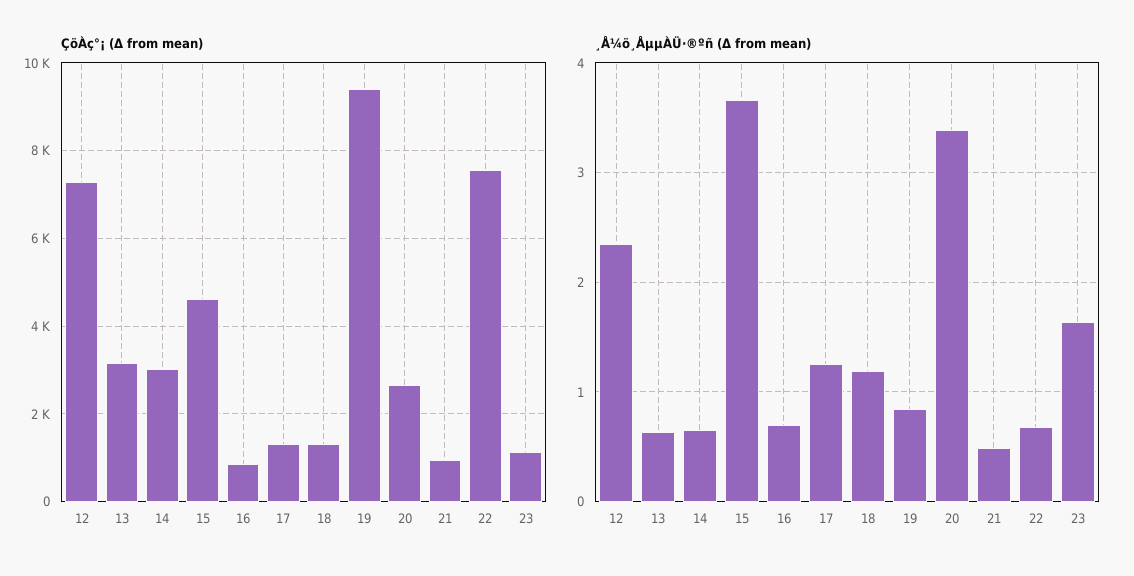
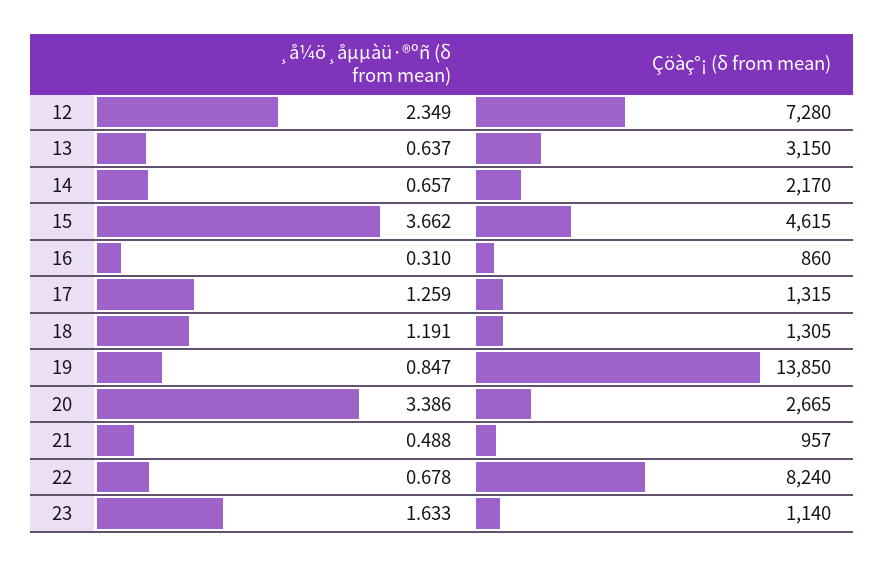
ÇöÀç°¡ (Δ from mean), 14: 3000 -> 2170
ÇöÀç°¡ (Δ from mean), 19: 9400 -> 13850
ÇöÀç°¡ (Δ from mean), 22: 7600 -> 8240
¸Å¼ö¸ÅµµÀÜ·®ºñ (Δ from mean), 16: 0.7 -> 0.31

